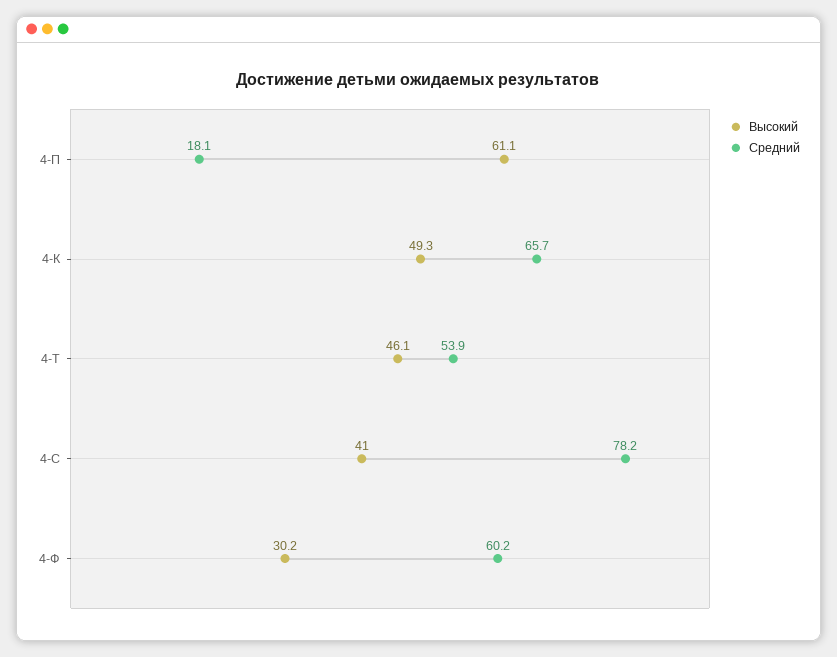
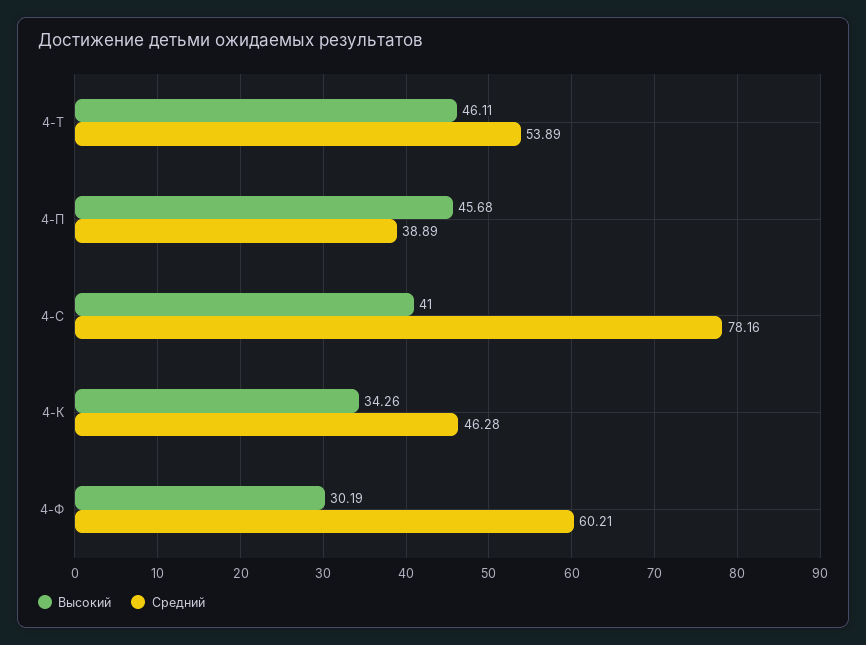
Высокий, 4-П: 61.1 -> 45.68
Средний, 4-П: 18.1 -> 38.89
Высокий, 4-К: 49.3 -> 34.26
Средний, 4-К: 65.7 -> 46.28

